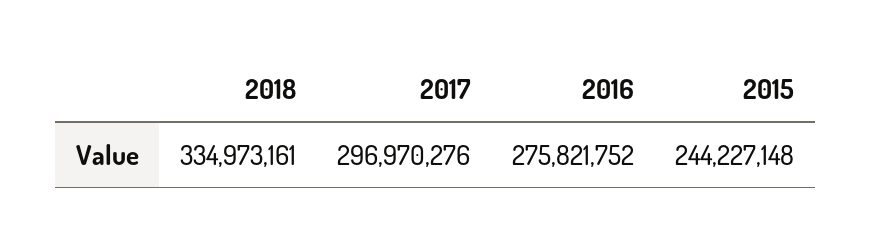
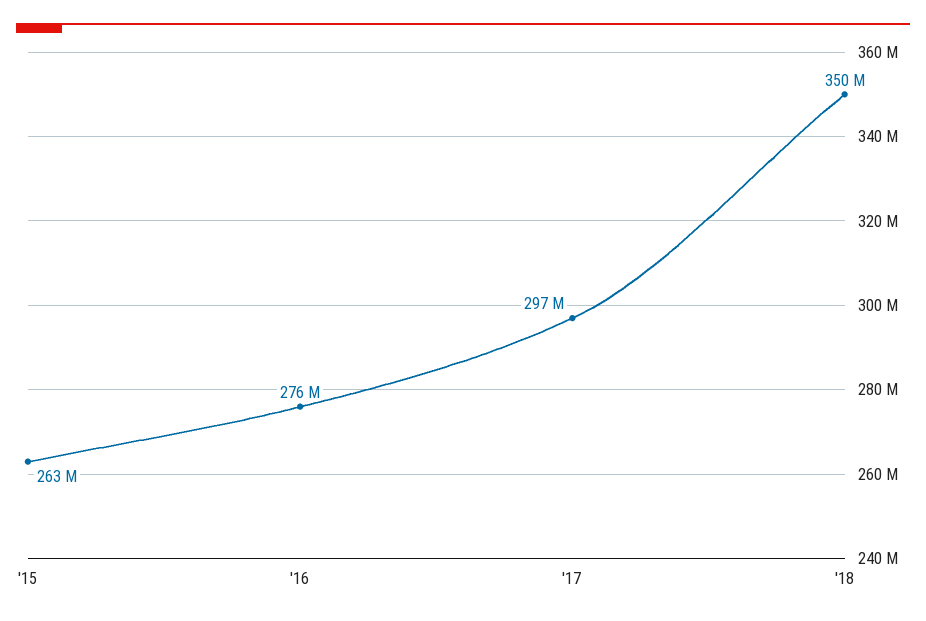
2018: 334973161 -> 350000000
2015: 244227148 -> 263000000

